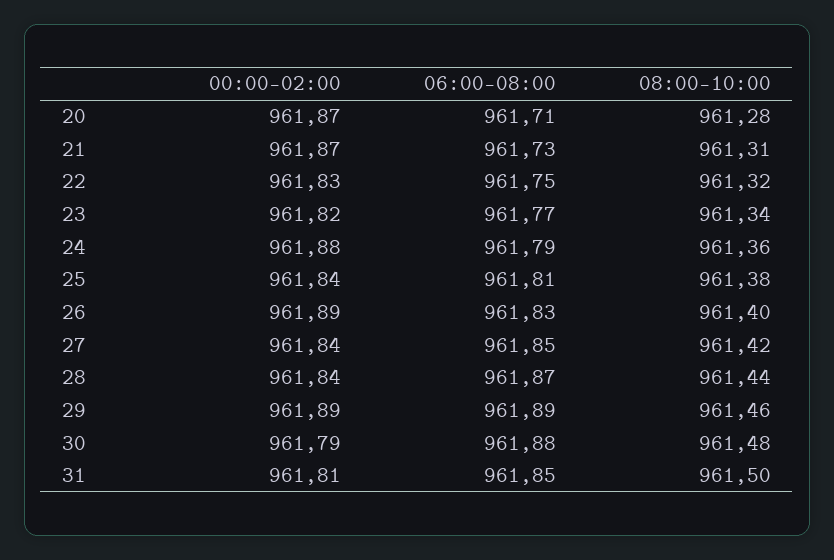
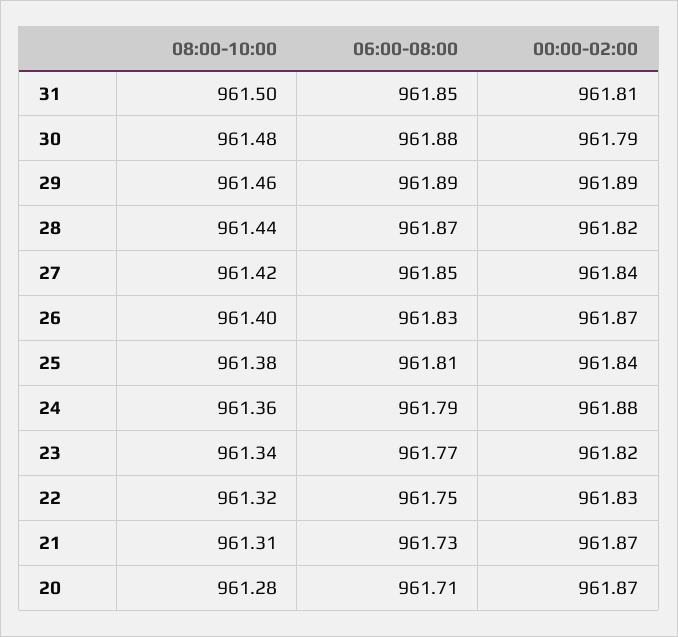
00:00-02:00, 26: 961.89 -> 961.87
00:00-02:00, 28: 961.84 -> 961.82

